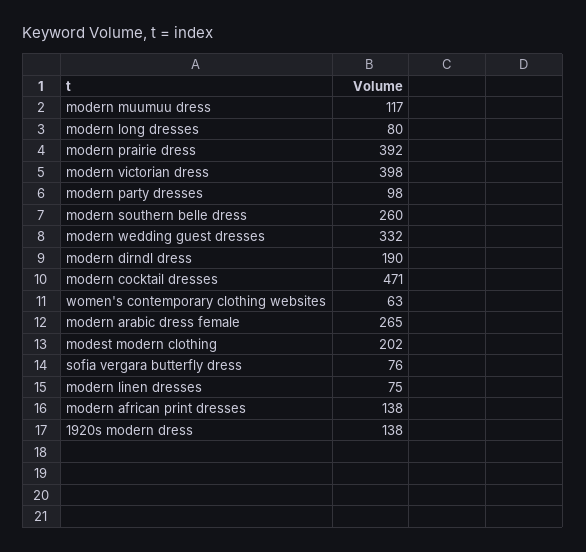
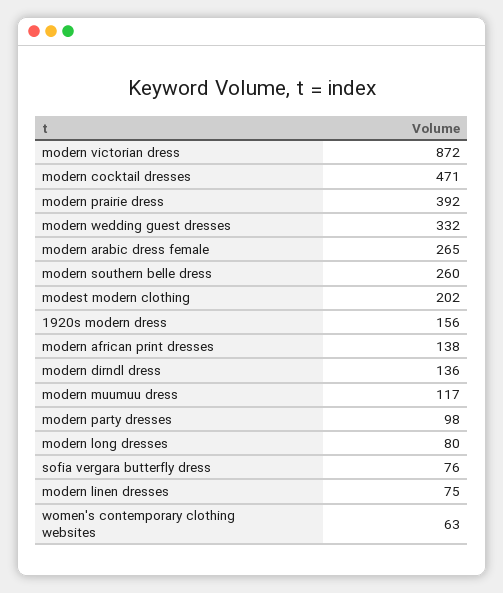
modern victorian dress: 398 -> 872
modern dirndl dress: 190 -> 136
1920s modern dress: 138 -> 156

